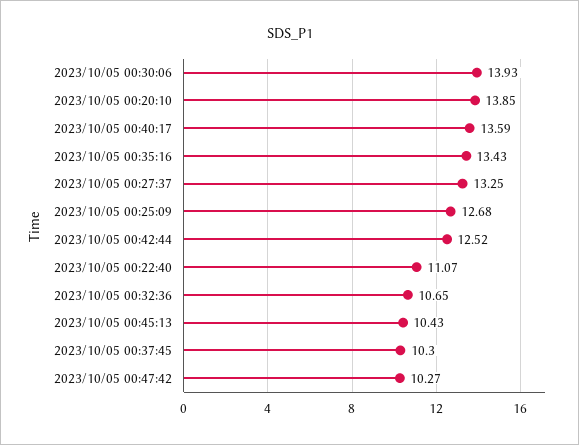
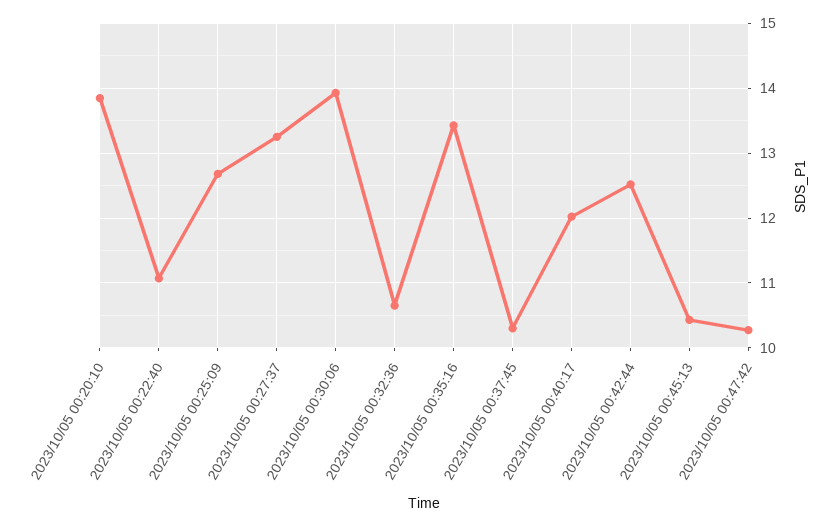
2023/10/05 00:40:17: 13.59 -> 12

